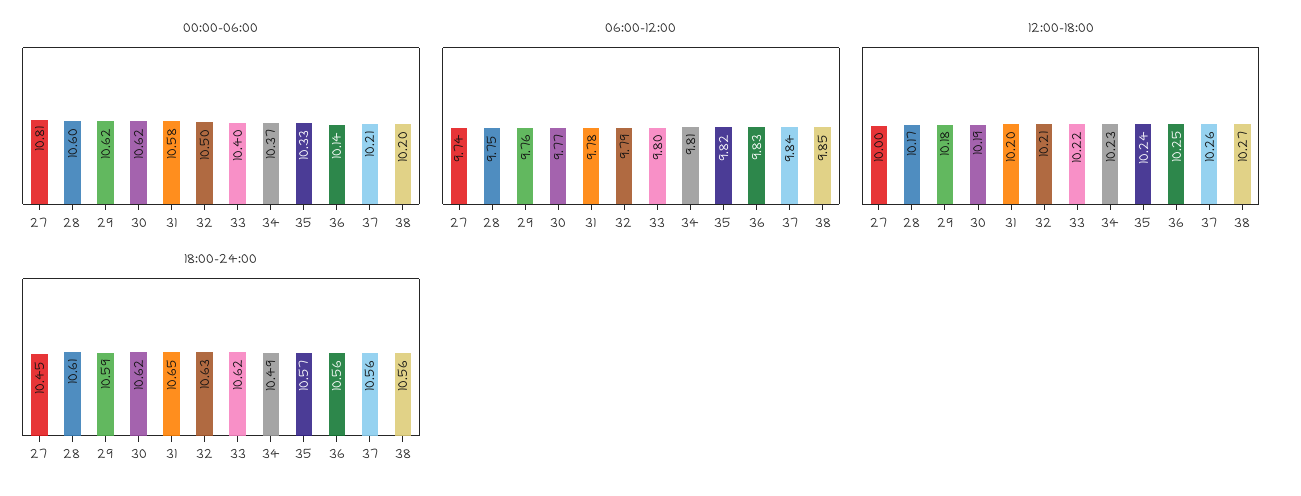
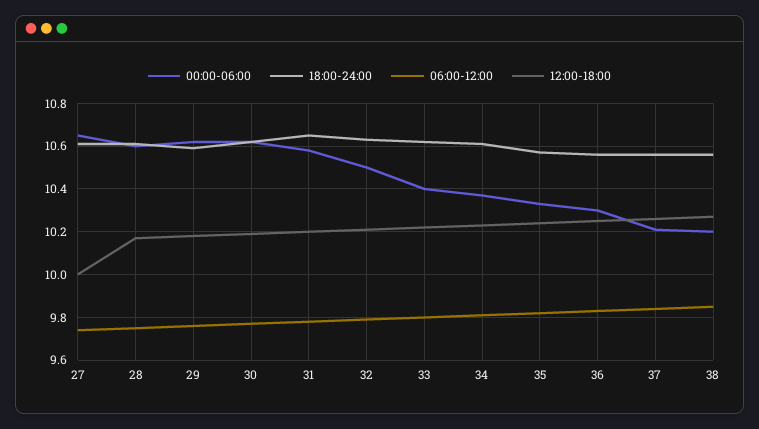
00:00-06:00, 27: 10.81 -> 10.65
00:00-06:00, 36: 10.14 -> 10.3
18:00-24:00, 27: 10.45 -> 10.6
18:00-24:00, 34: 10.49 -> 10.6

